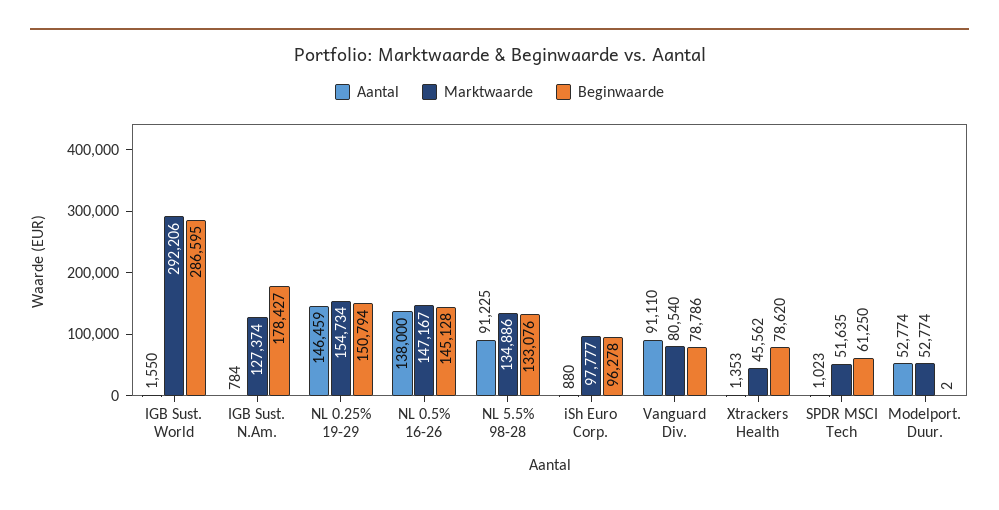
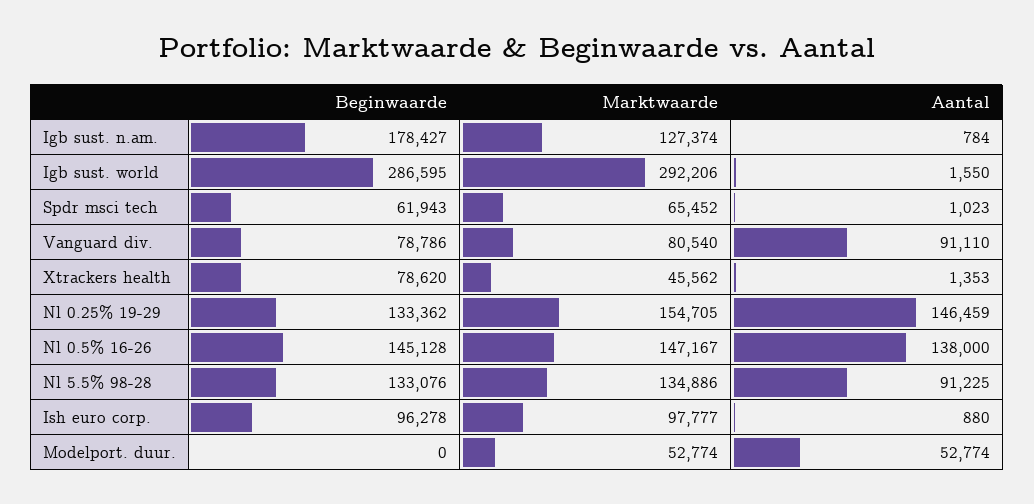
Marktwaarde, NL 0.25% 19-29: 154734 -> 154705
Beginwaarde, NL 0.25% 19-29: 150794 -> 133362
Marktwaarde, SPDR MSCI Tech: 51635 -> 65452
Beginwaarde, SPDR MSCI Tech: 61250 -> 61943
Beginwaarde, Modelport. Duur.: 2 -> 0

